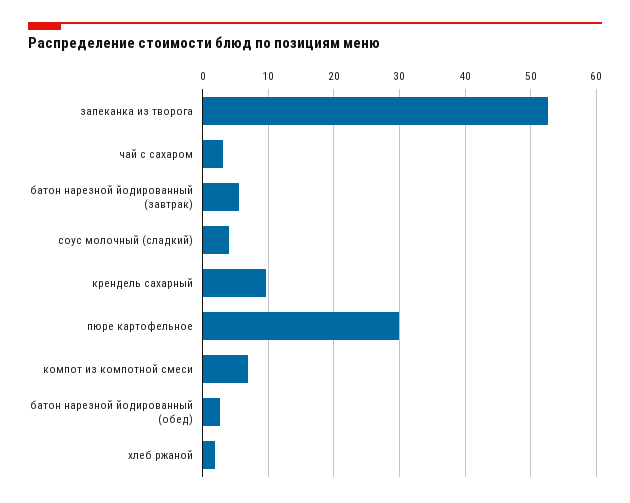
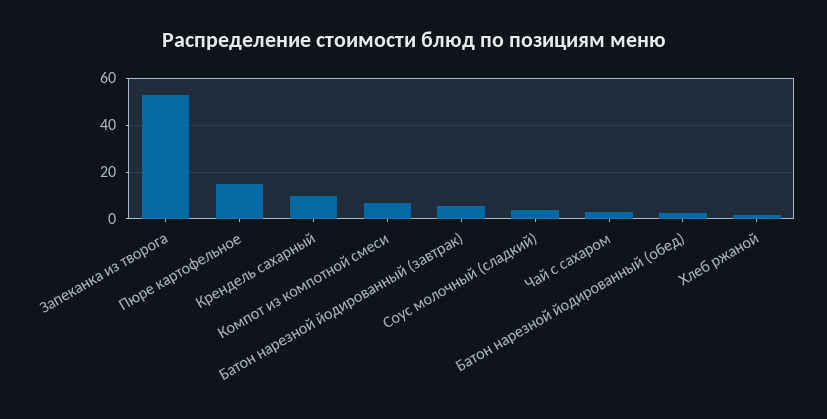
пюре картофельное: 30 -> 15

